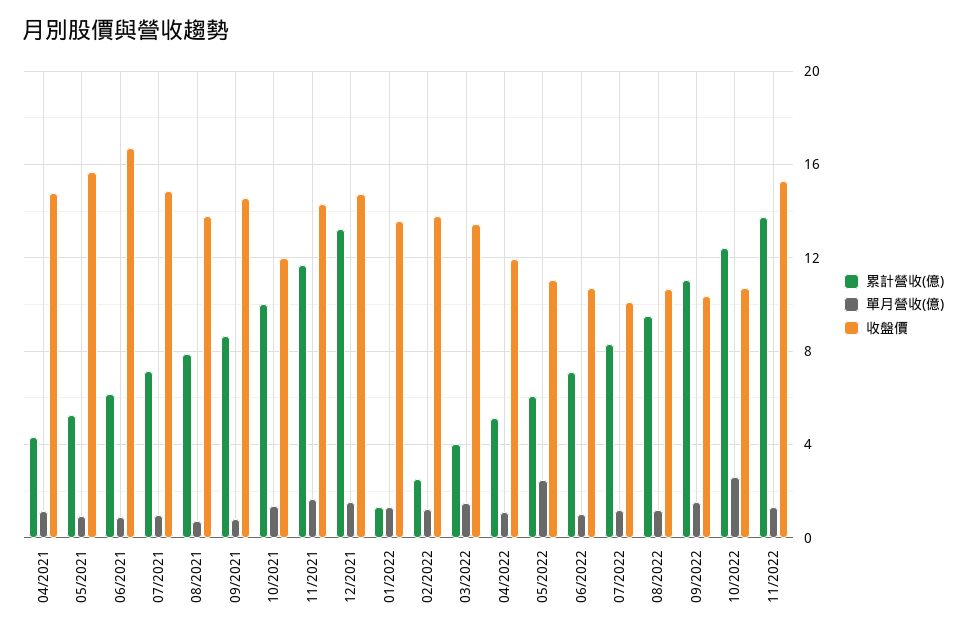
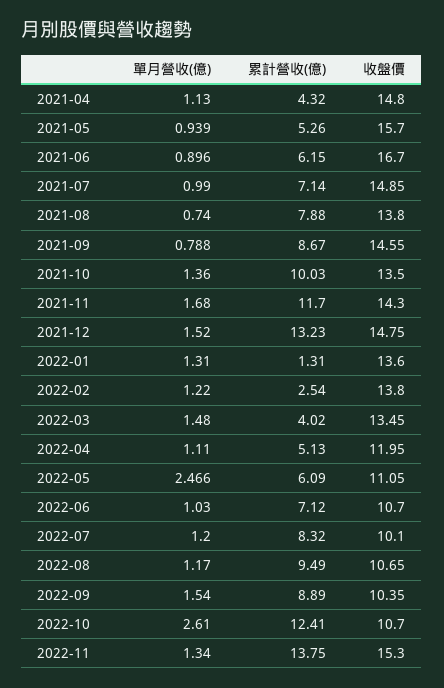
收盤價, 10/2021: 12 -> 13.5
累計營收(億), 09/2022: 11 -> 8.89

